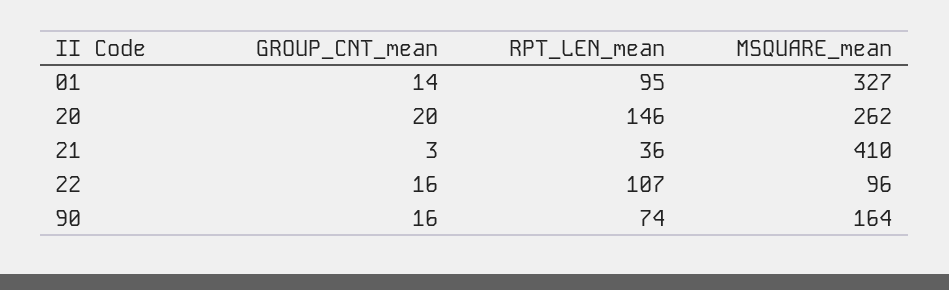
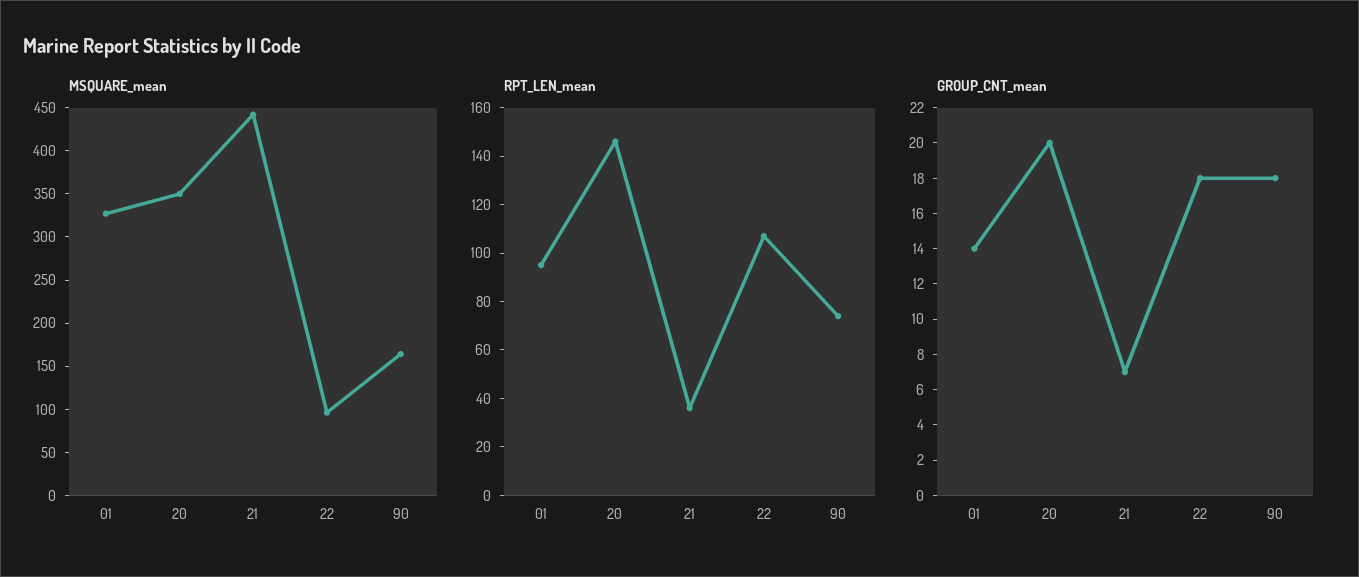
MSQUARE_mean, 20: 262 -> 350
GROUP_CNT_mean, 21: 3 -> 7
MSQUARE_mean, 21: 410 -> 440
GROUP_CNT_mean, 22: 16 -> 18
GROUP_CNT_mean, 90: 16 -> 18

